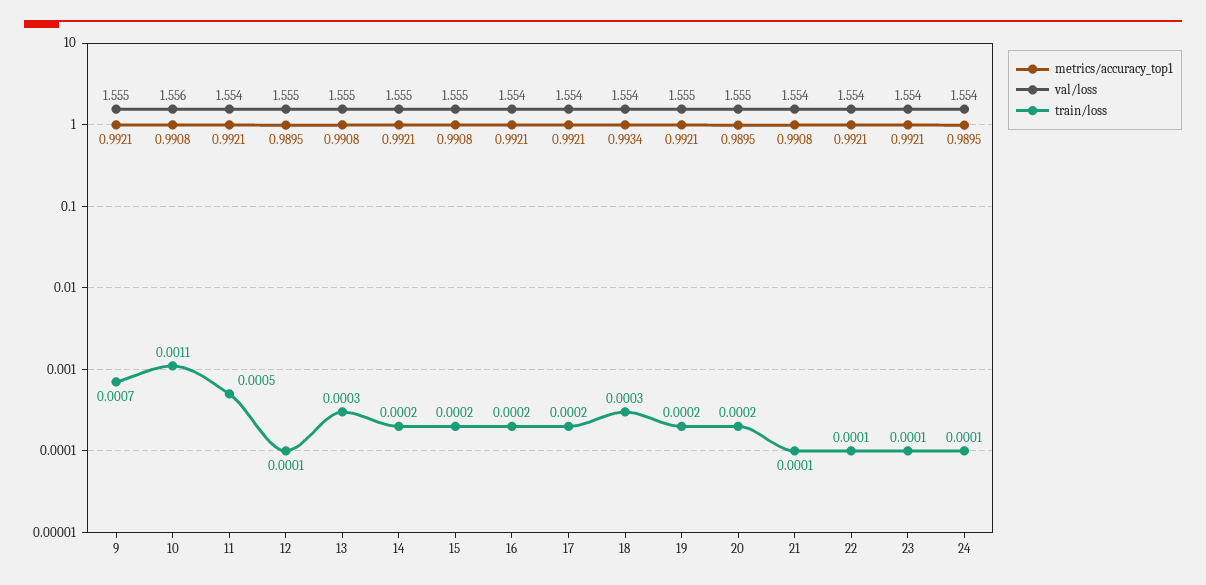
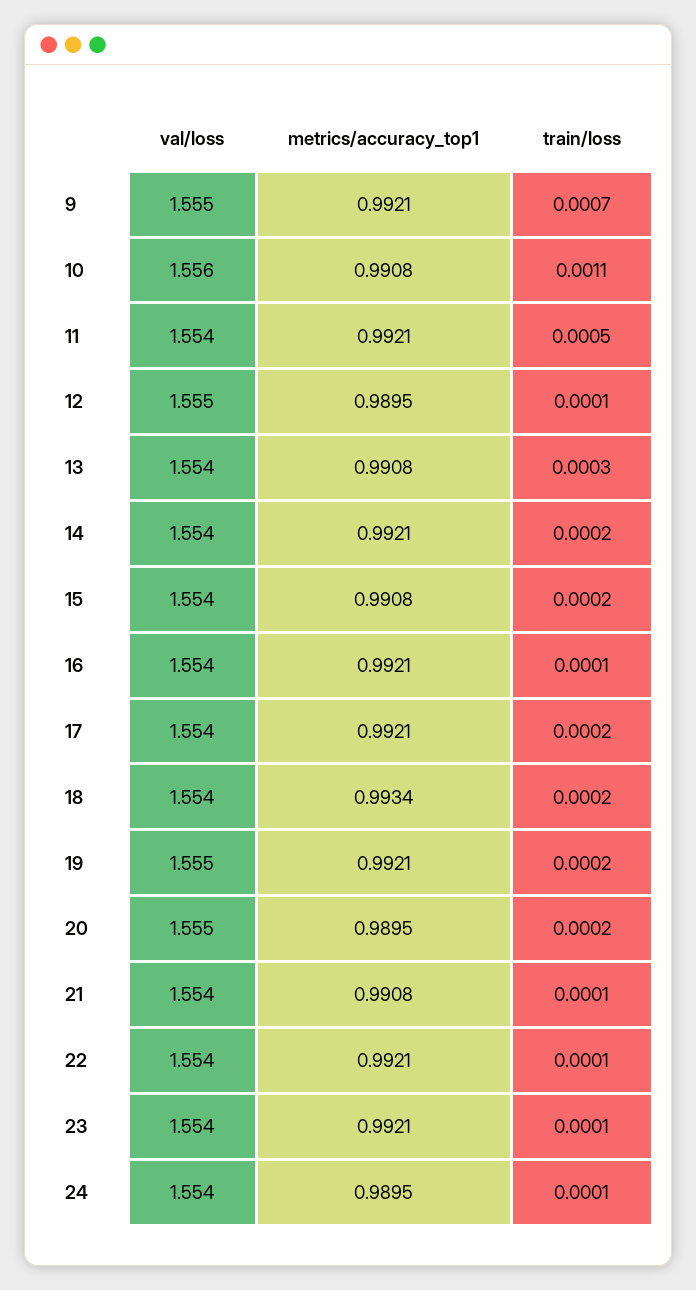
val/loss, 13: 1.555 -> 1.554
val/loss, 14: 1.555 -> 1.554
val/loss, 15: 1.555 -> 1.554
train/loss, 16: 0.0002 -> 0.0001
train/loss, 18: 0.0003 -> 0.0002

